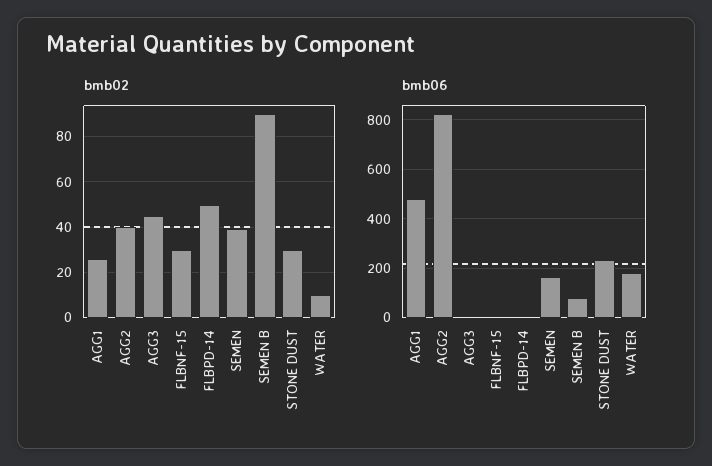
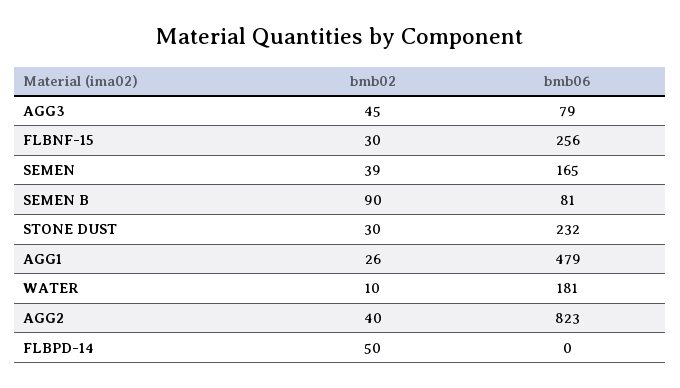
bmb06, AGG3: 0 -> 79
bmb06, FLBNF-15: 0 -> 256

